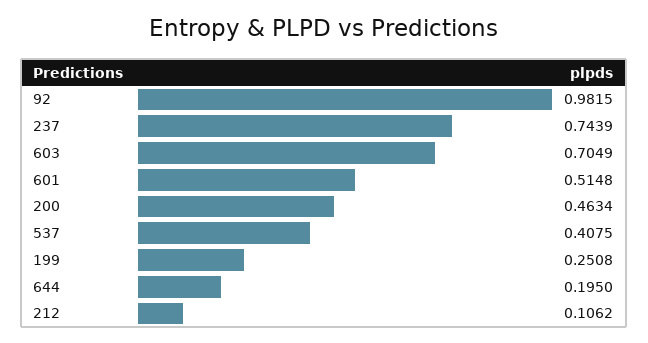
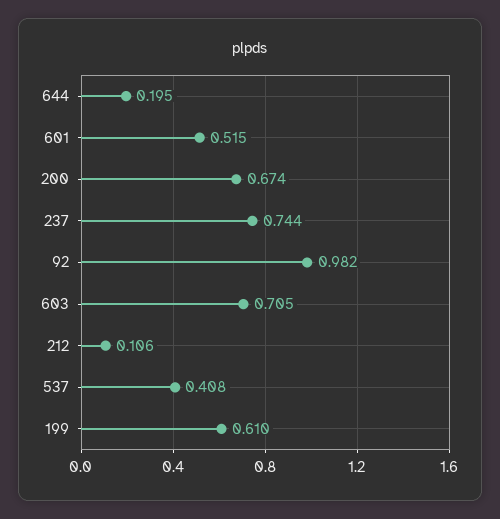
200: 0.4634 -> 0.674
199: 0.2508 -> 0.61

